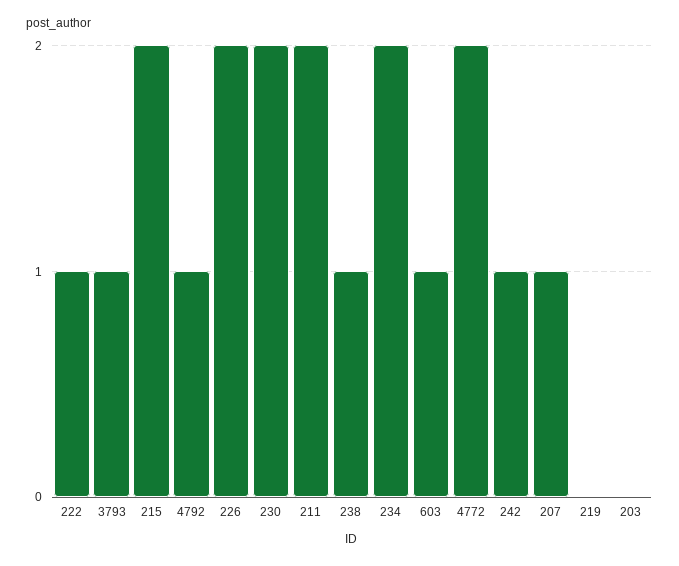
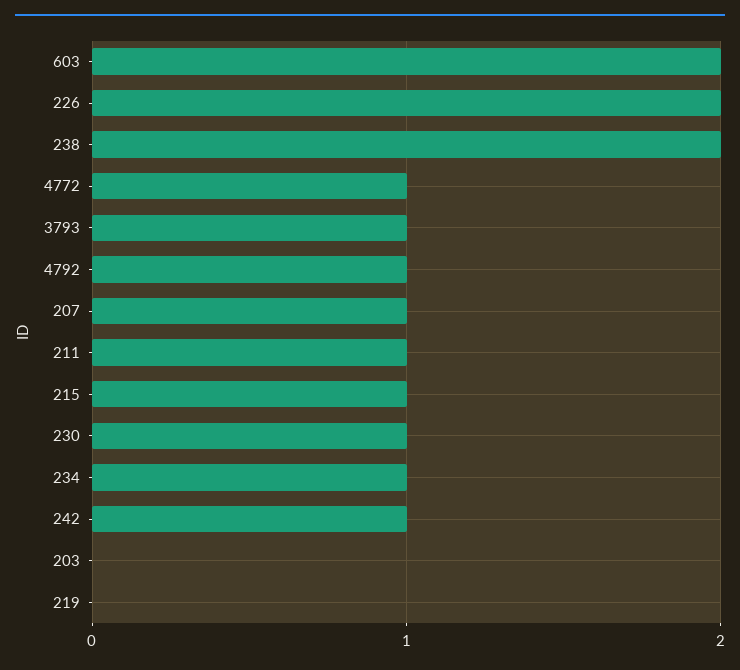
222: 1 -> none
215: 2 -> 1
230: 2 -> 1
211: 2 -> 1
238: 1 -> 2
234: 2 -> 1
603: 1 -> 2
4772: 2 -> 1

